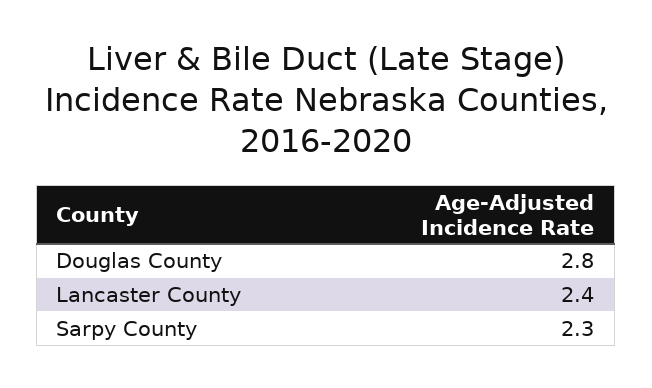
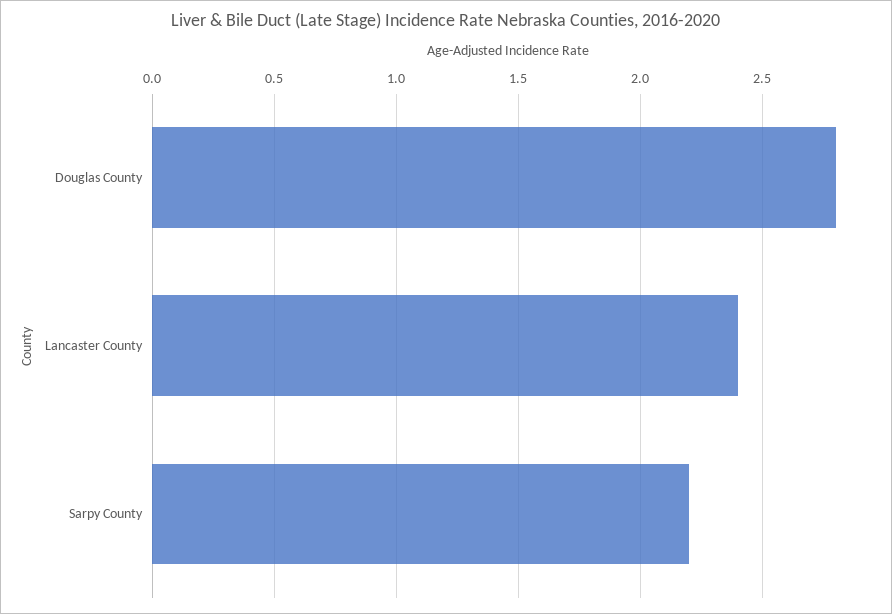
Sarpy County: 2.3 -> 2.2

